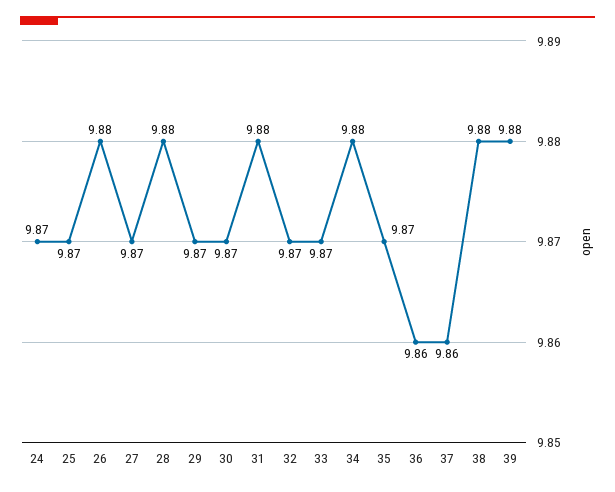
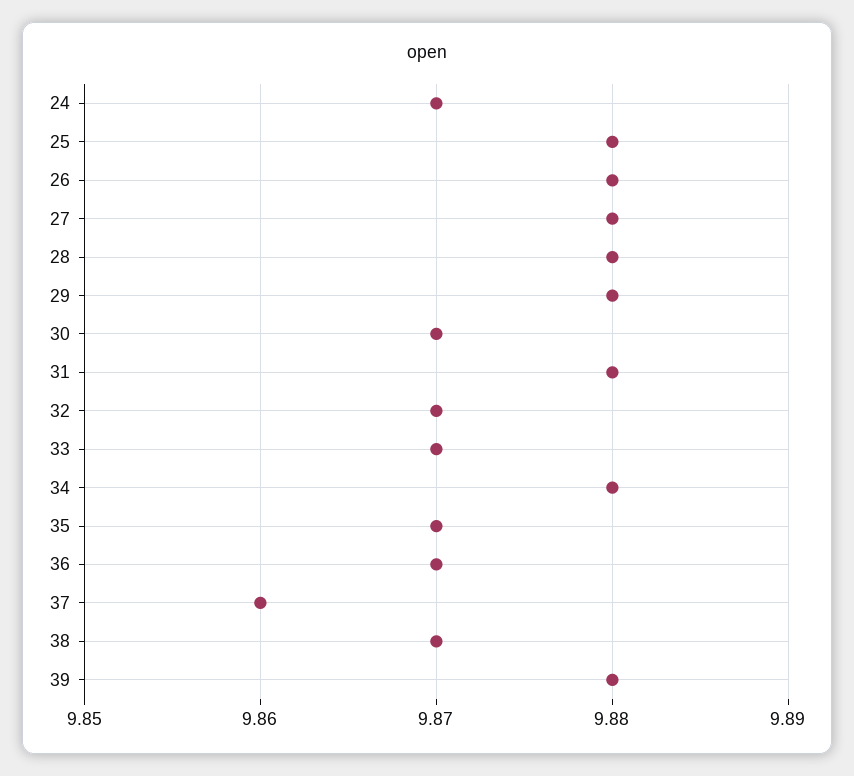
25: 9.87 -> 9.88
27: 9.87 -> 9.88
29: 9.87 -> 9.88
36: 9.86 -> 9.87
38: 9.88 -> 9.87

